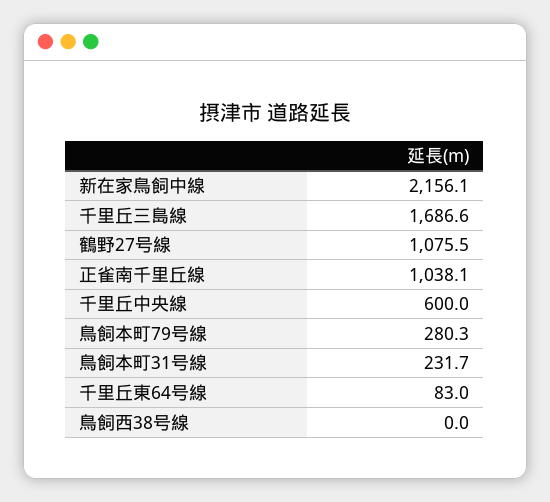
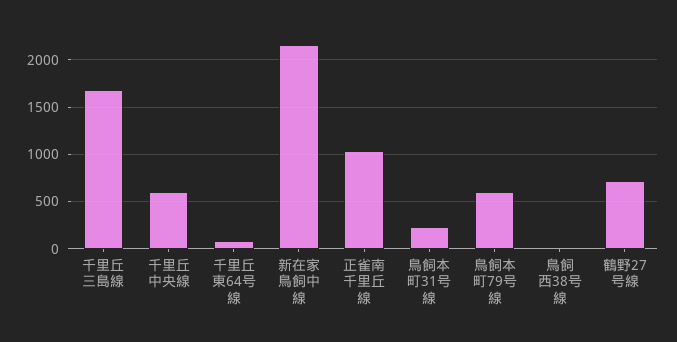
鶴野27号線: 1075.5 -> 700
鳥飼本町79号線: 280.3 -> 600

